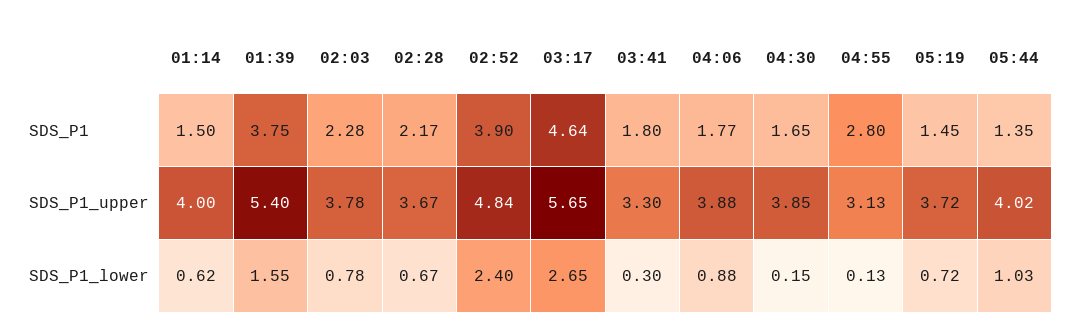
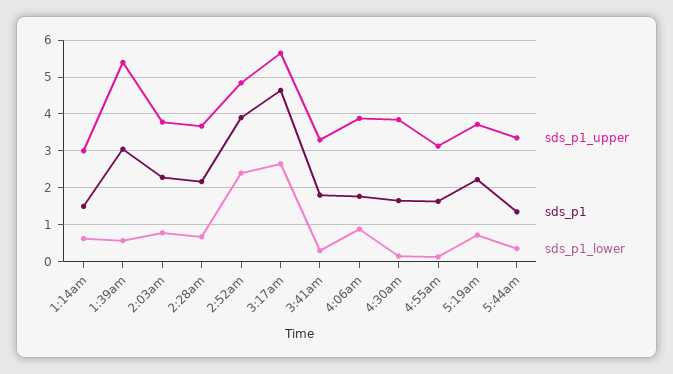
SDS_P1, 01:39: 3.75 -> 3
SDS_P1, 04:55: 2.8 -> 1.6
SDS_P1, 05:19: 1.45 -> 2.2
SDS_P1_upper, 01:14: 4 -> 3
SDS_P1_upper, 05:44: 4.02 -> 3.4
SDS_P1_lower, 01:39: 1.55 -> 0.6
SDS_P1_lower, 05:44: 1.03 -> 0.4

